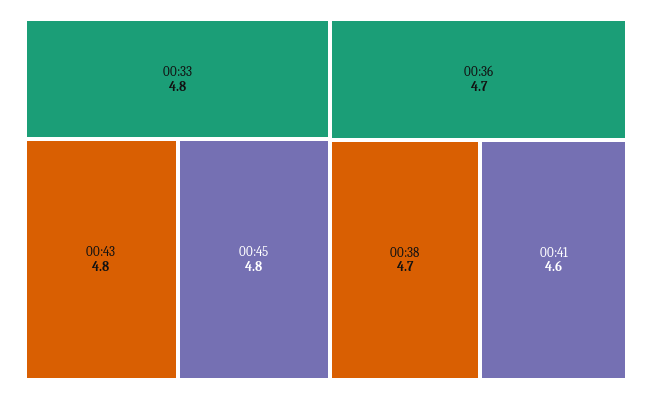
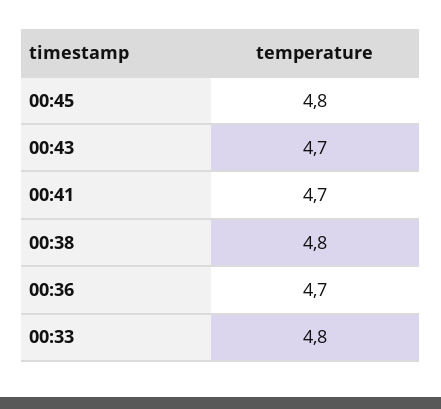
00:43: 4.8 -> 4.7
00:38: 4.7 -> 4.8
00:41: 4.6 -> 4.7

